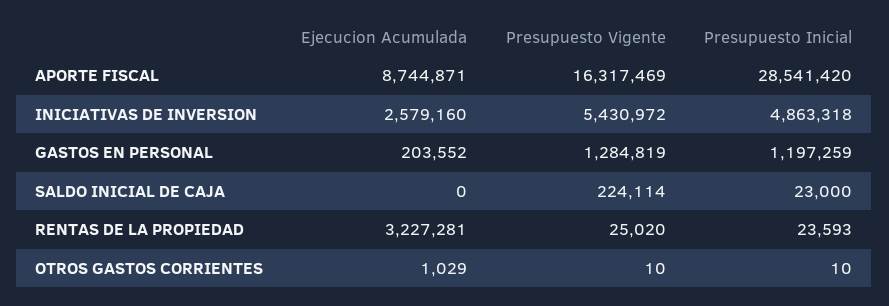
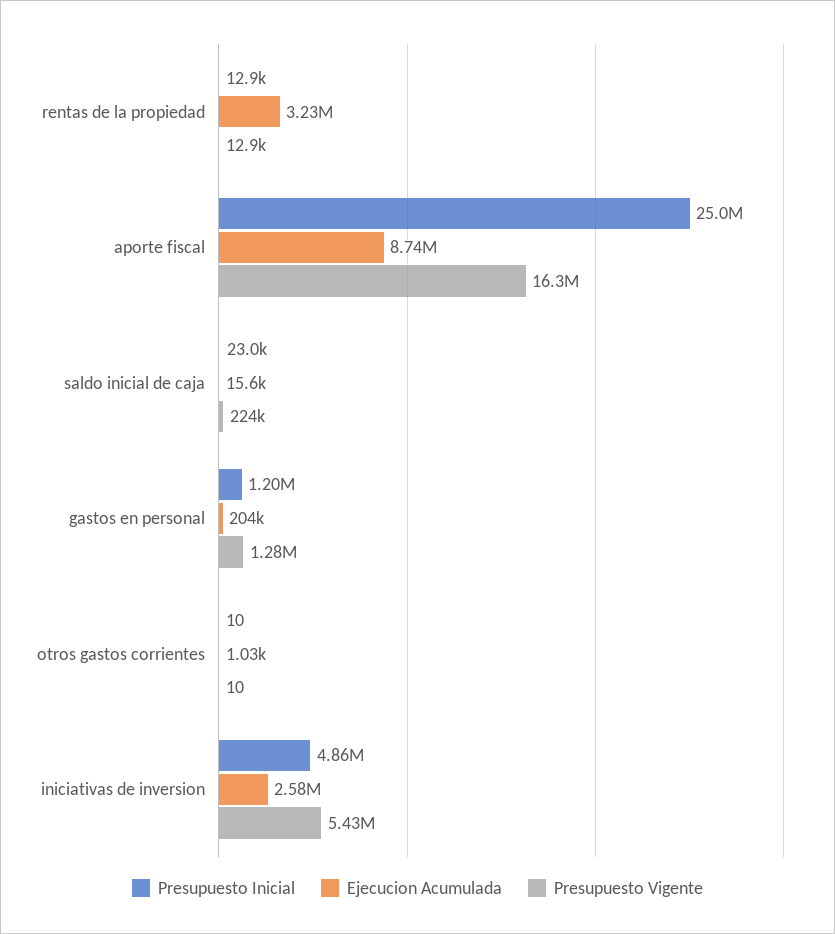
Presupuesto Inicial, APORTE FISCAL: 28541420 -> 25000000
Ejecucion Acumulada, SALDO INICIAL DE CAJA: 0 -> 15600
Presupuesto Vigente, RENTAS DE LA PROPIEDAD: 25020 -> 12900
Presupuesto Inicial, RENTAS DE LA PROPIEDAD: 23593 -> 12900

